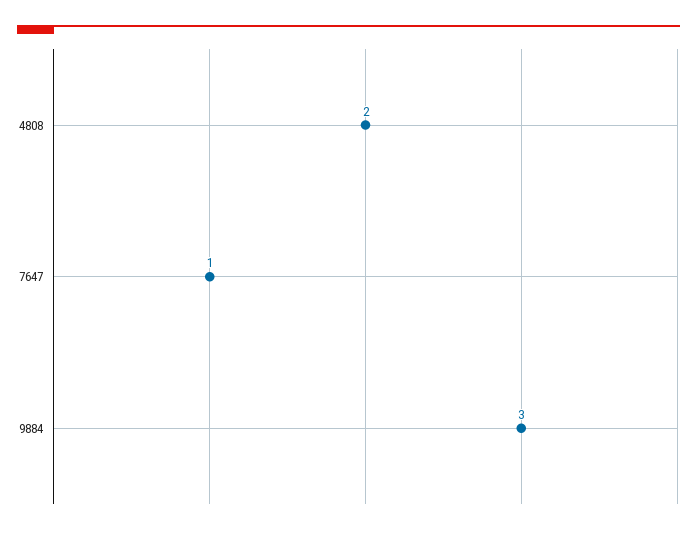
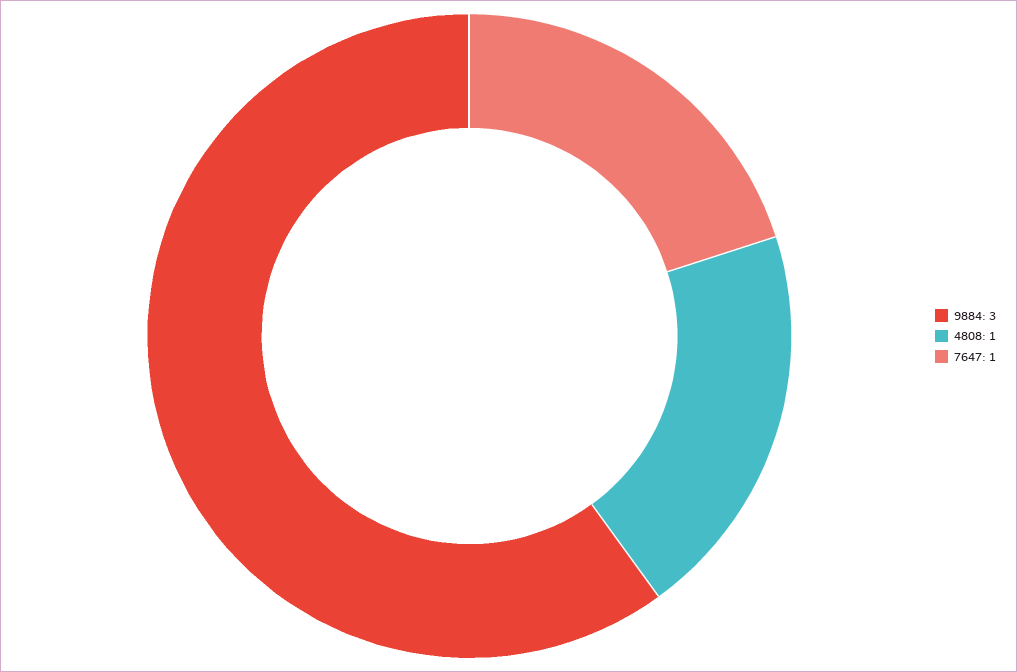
4808: 2 -> 1

